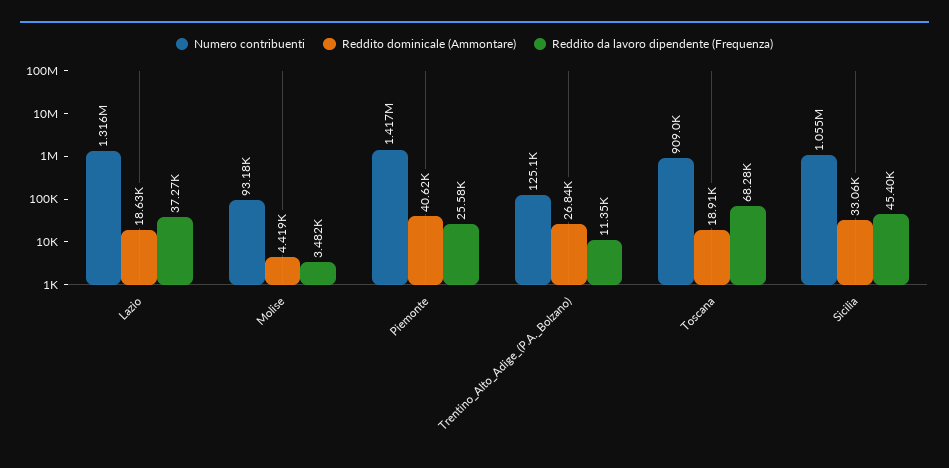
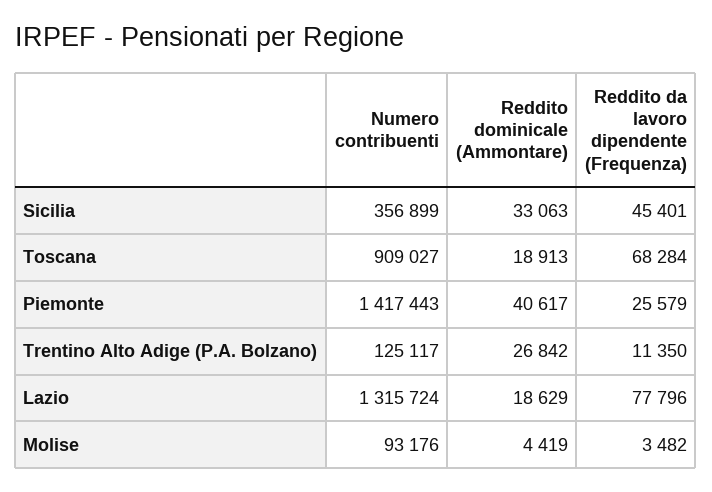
Reddito da lavoro dipendente (Frequenza), Lazio: 37270 -> 77796
Numero contribuenti, Sicilia: 1055000 -> 356899

